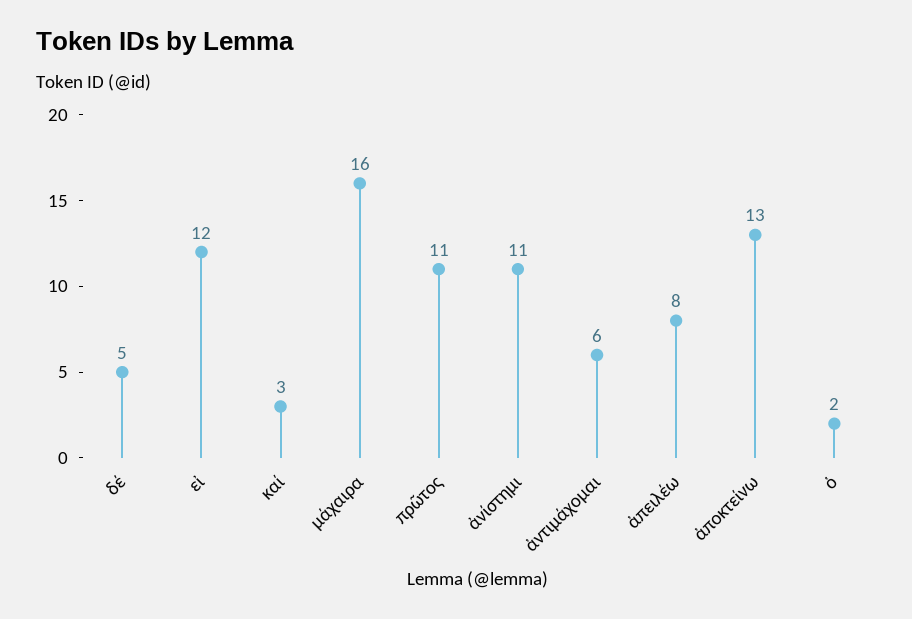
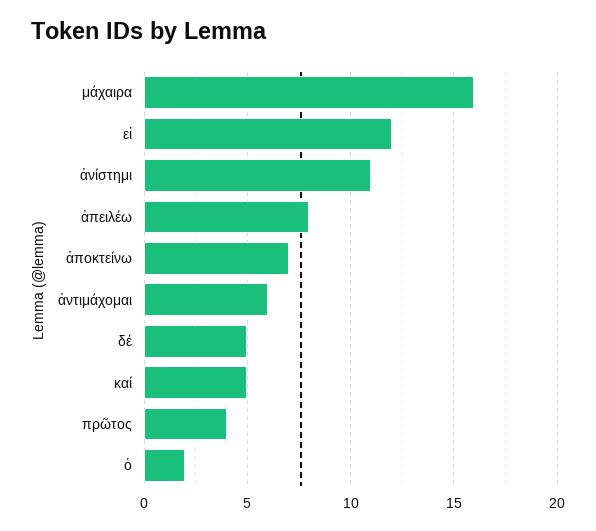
καί: 3 -> 5
πρῶτος: 11 -> 4
ἀποκτείνω: 13 -> 7

